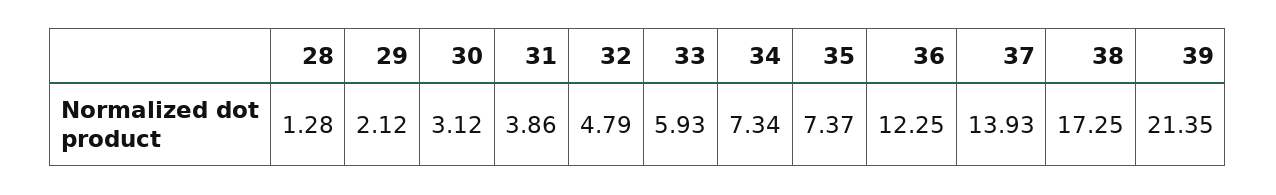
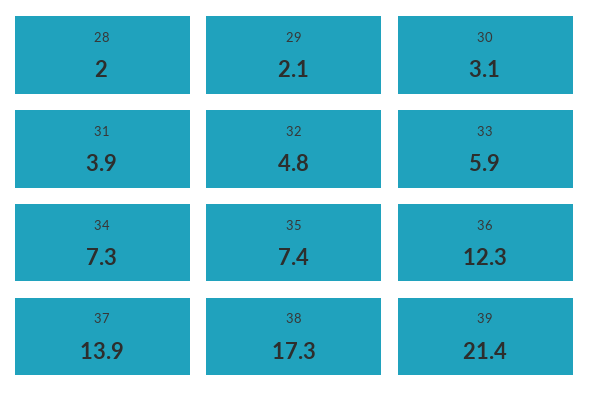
28: 1.28 -> 2

